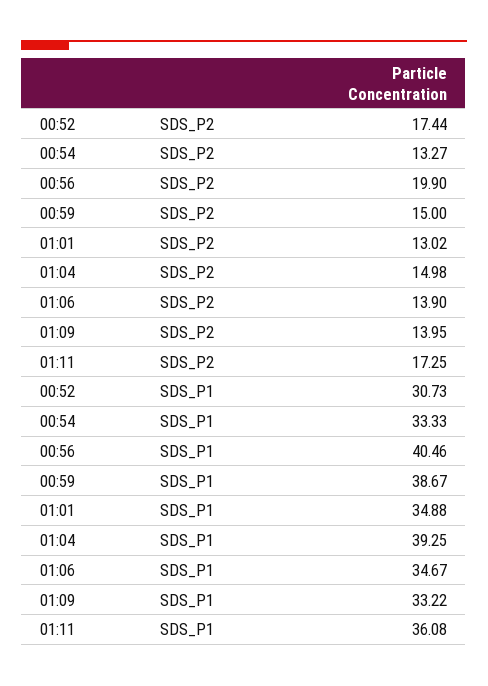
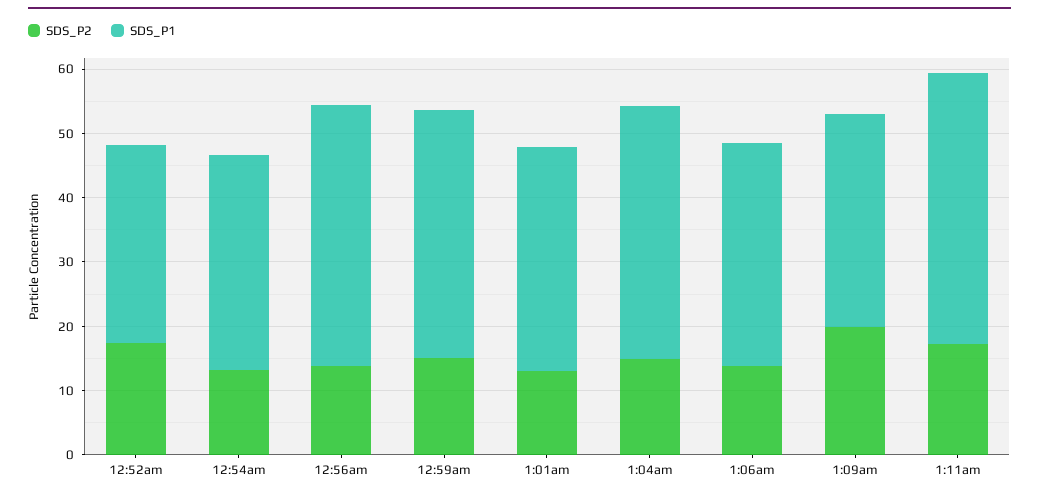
SDS_P2, 00:56: 19.9 -> 14
SDS_P2, 01:09: 13.95 -> 20
SDS_P1, 01:11: 36.08 -> 42

